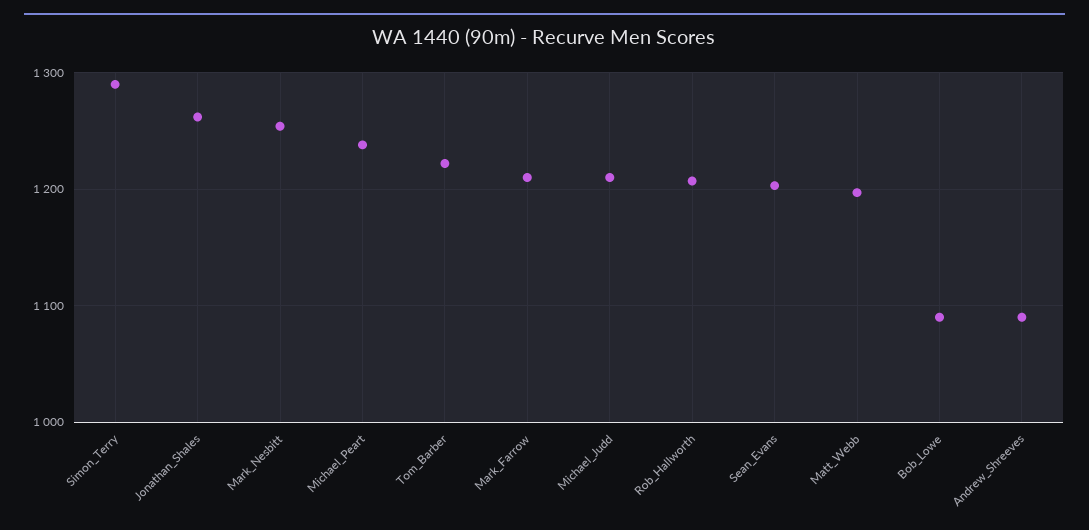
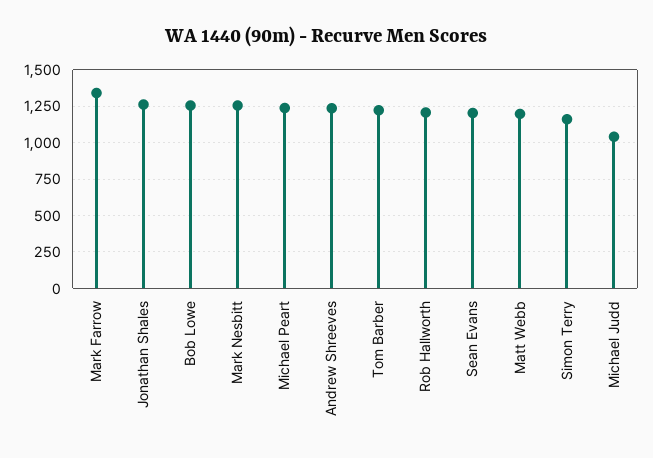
Simon_Terry: 1290 -> 1150
Mark_Farrow: 1210 -> 1350
Michael_Judd: 1210 -> 1050
Bob_Lowe: 1090 -> 1250
Andrew_Shreeves: 1090 -> 1250

